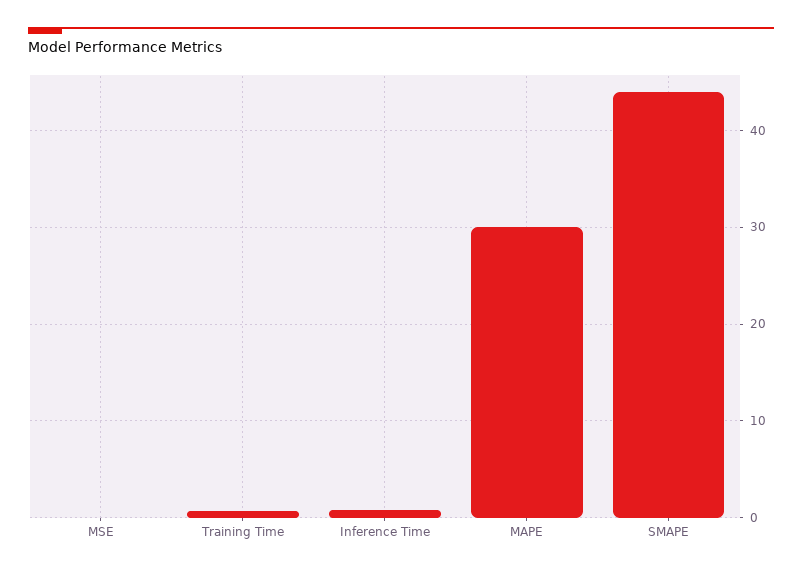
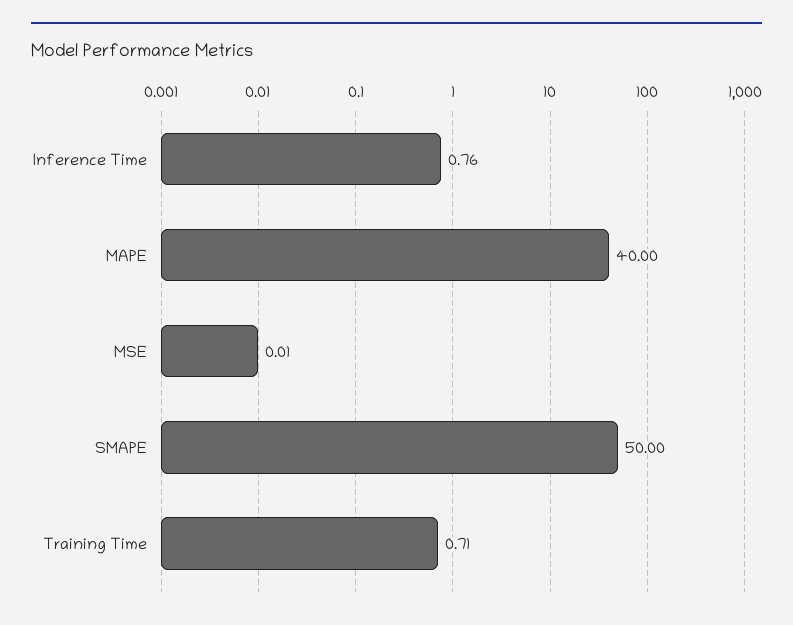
MAPE: 30 -> 40
SMAPE: 44 -> 50

